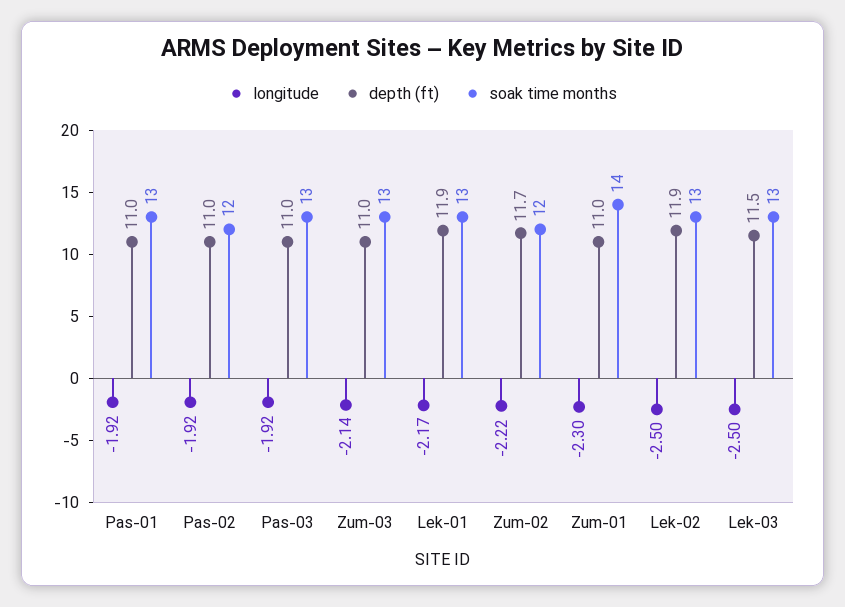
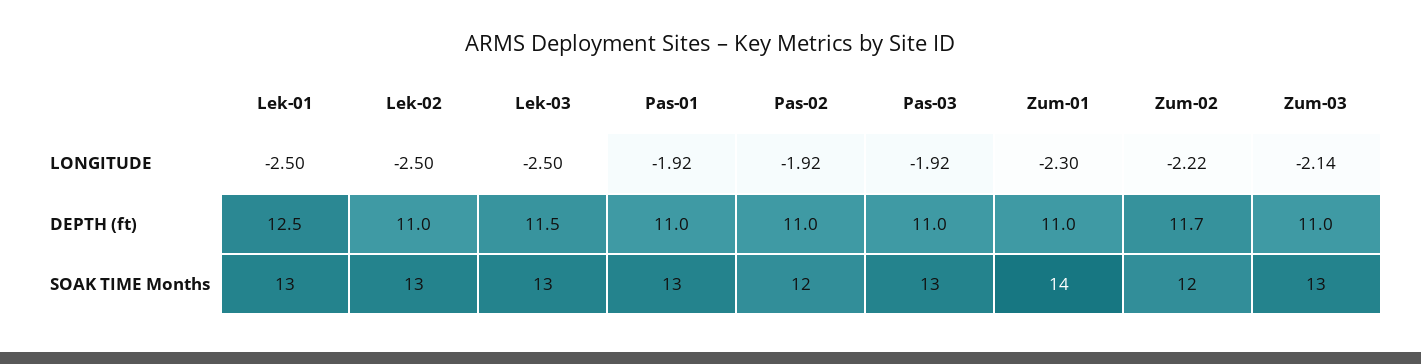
longitude, Lek-01: -2.17 -> -2.5
depth (ft), Lek-01: 11.9 -> 12.5
depth (ft), Lek-02: 11.9 -> 11

